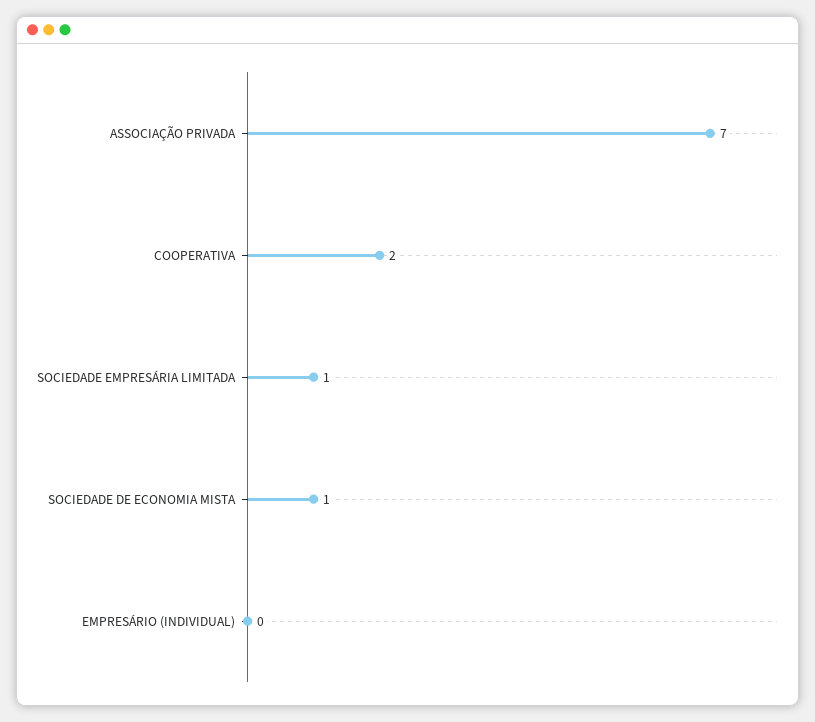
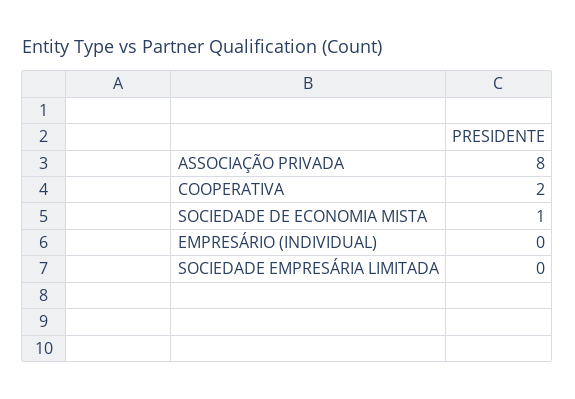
ASSOCIAÇÃO PRIVADA: 7 -> 8
SOCIEDADE EMPRESÁRIA LIMITADA: 1 -> 0

